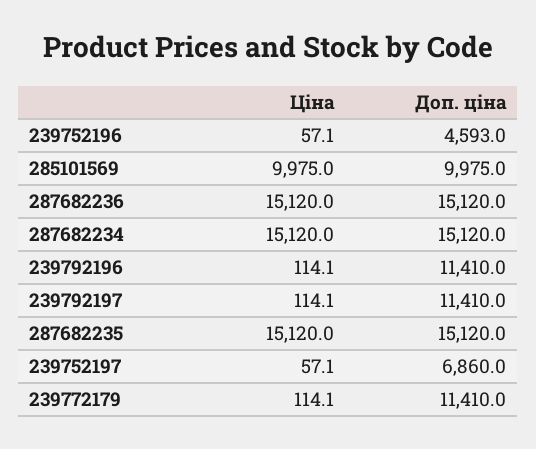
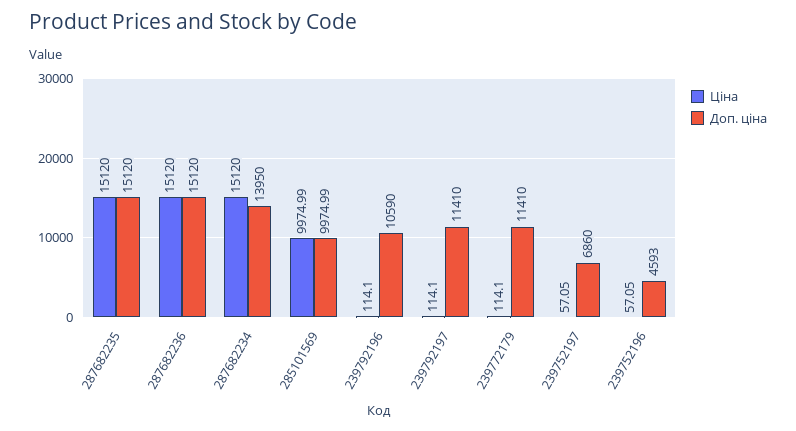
Доп. ціна, 287682234: 15120 -> 13950
Доп. ціна, 239792196: 11410 -> 10590

